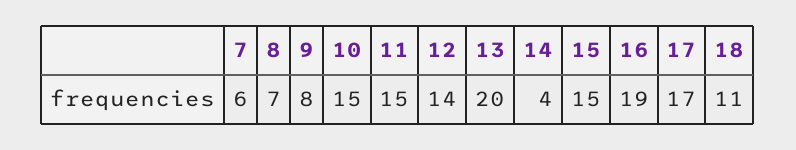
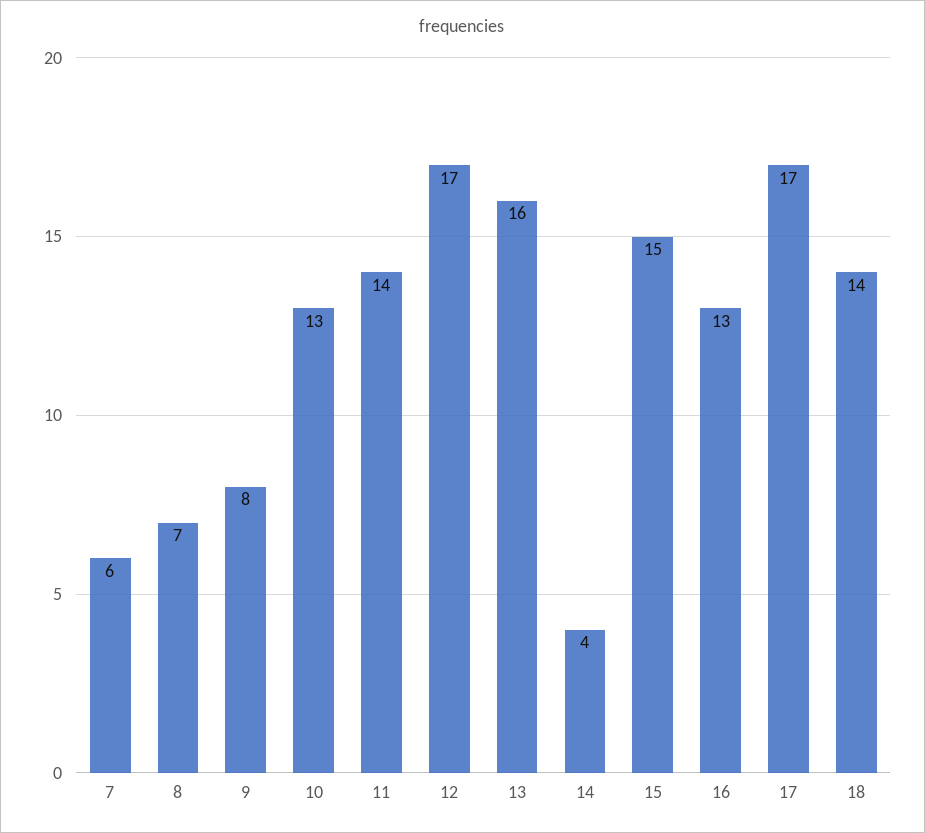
10: 15 -> 13
11: 15 -> 14
12: 14 -> 17
13: 20 -> 16
16: 19 -> 13
18: 11 -> 14

